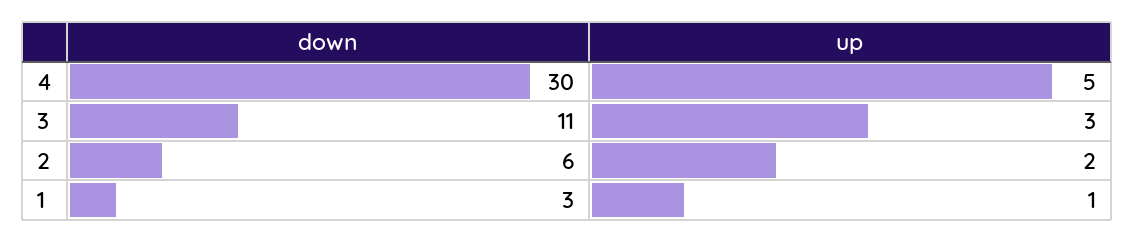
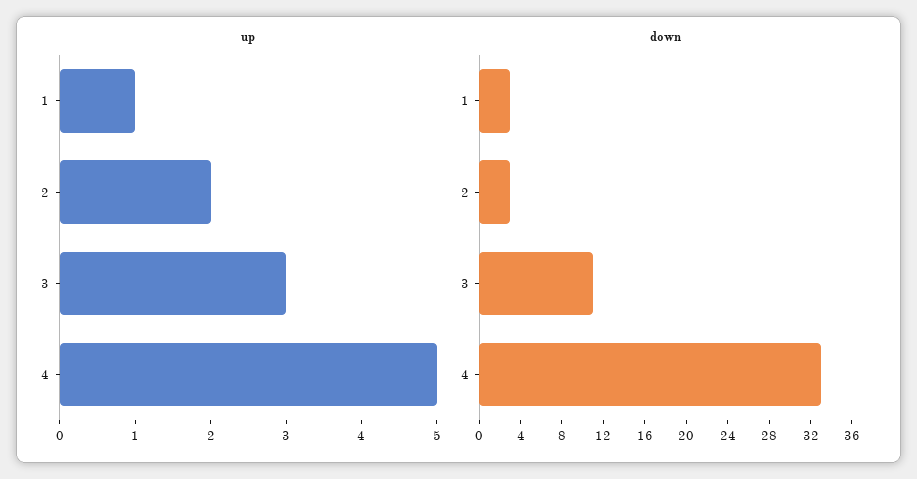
down, 4: 30 -> 33
down, 2: 6 -> 3

